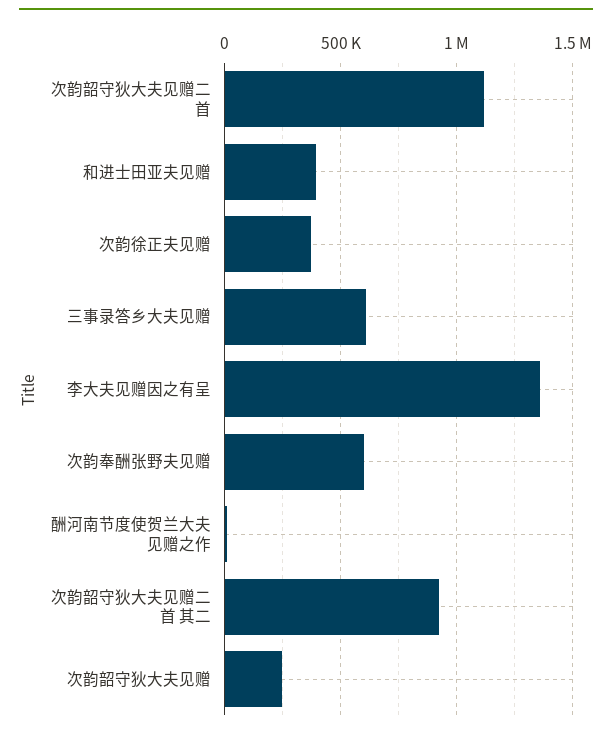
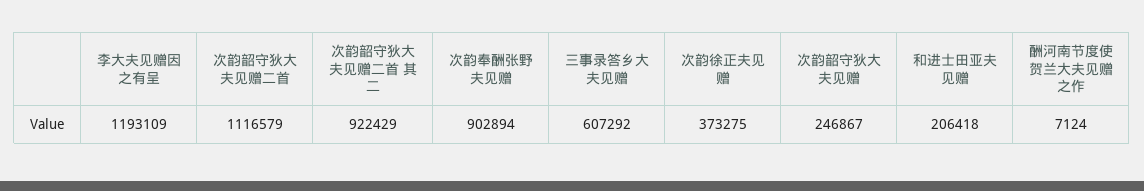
和进士田亚夫见赠: 400000 -> 206418
李大夫见赠因之有呈: 1350000 -> 1193109
次韵奉酬张野夫见赠: 600000 -> 902894

